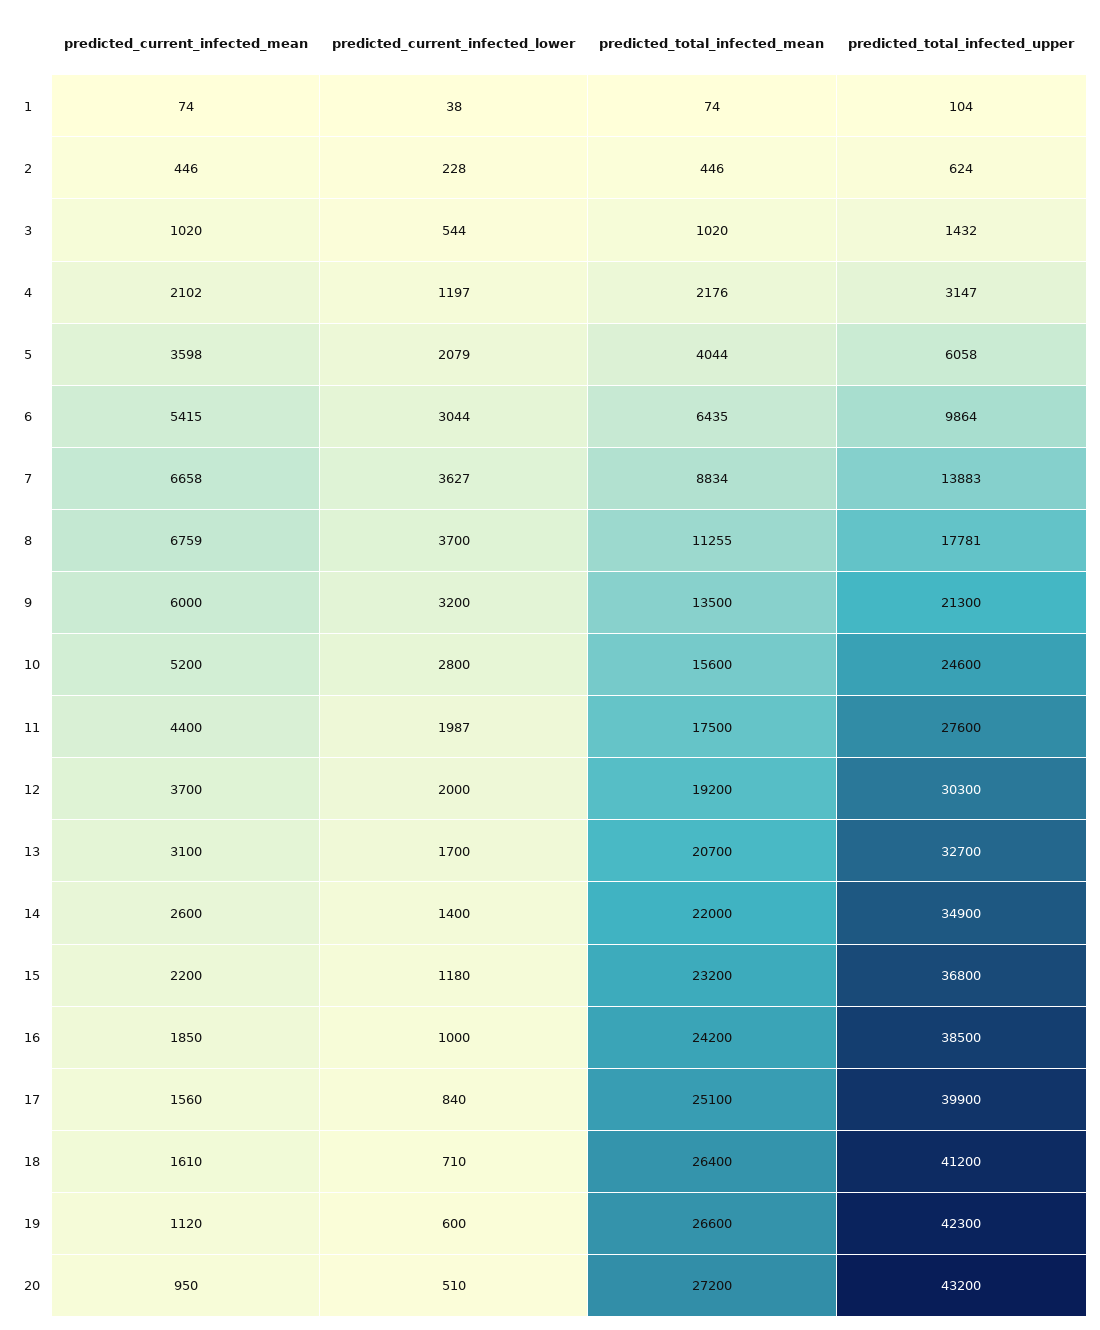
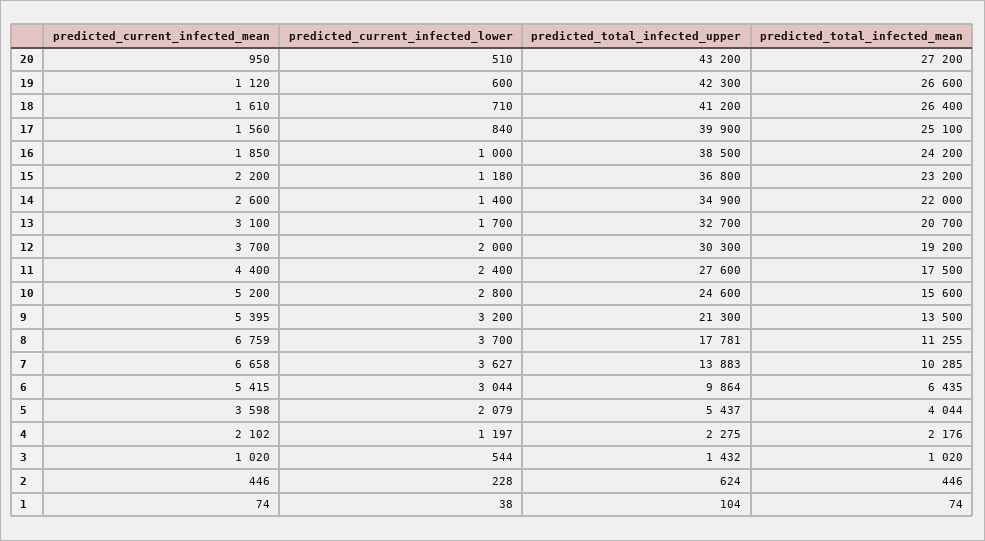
predicted_total_infected_upper, 4: 3147 -> 2275
predicted_total_infected_upper, 5: 6058 -> 5437
predicted_total_infected_mean, 7: 8834 -> 10285
predicted_current_infected_mean, 9: 6000 -> 5395
predicted_current_infected_lower, 11: 1987 -> 2400

